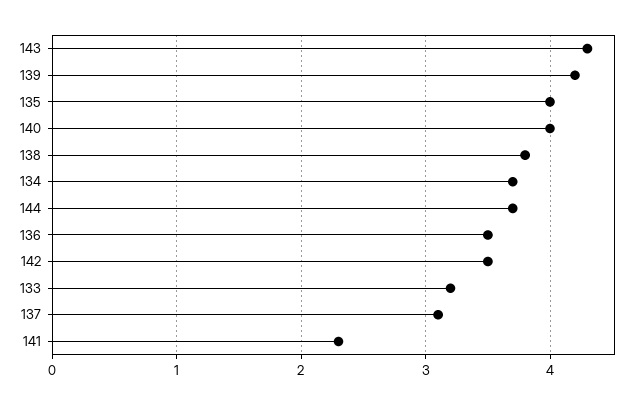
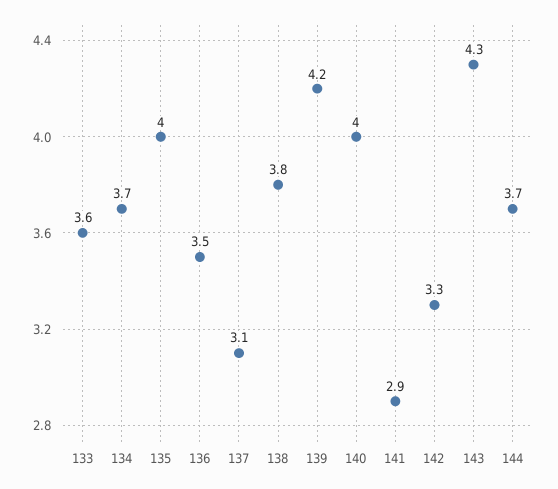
142: 3.5 -> 3.3
133: 3.2 -> 3.6
141: 2.3 -> 2.9

